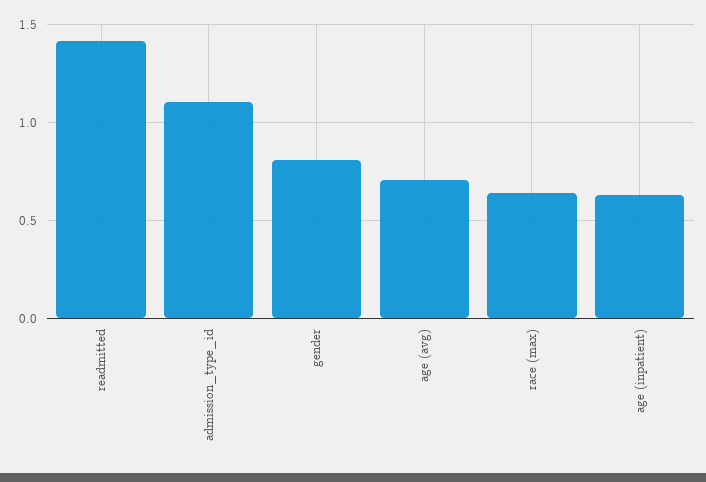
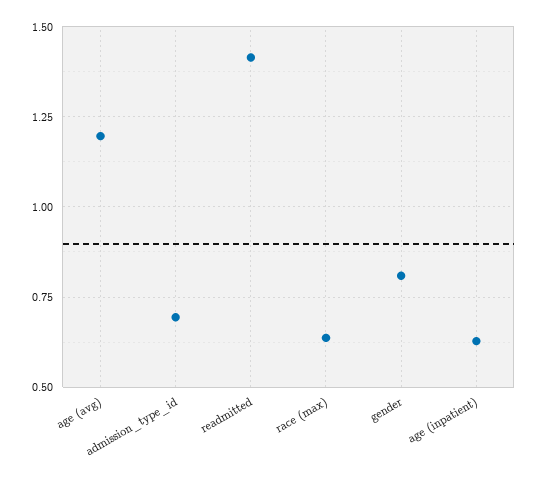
admission_type_id: 1.1 -> 0.7
age (avg): 0.7 -> 1.2

